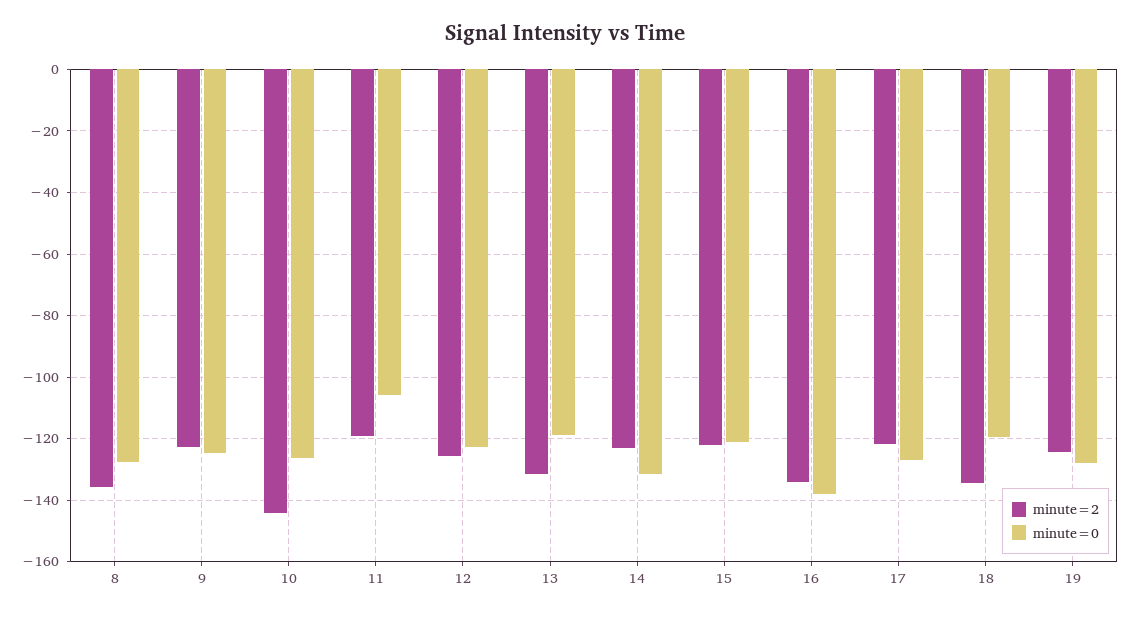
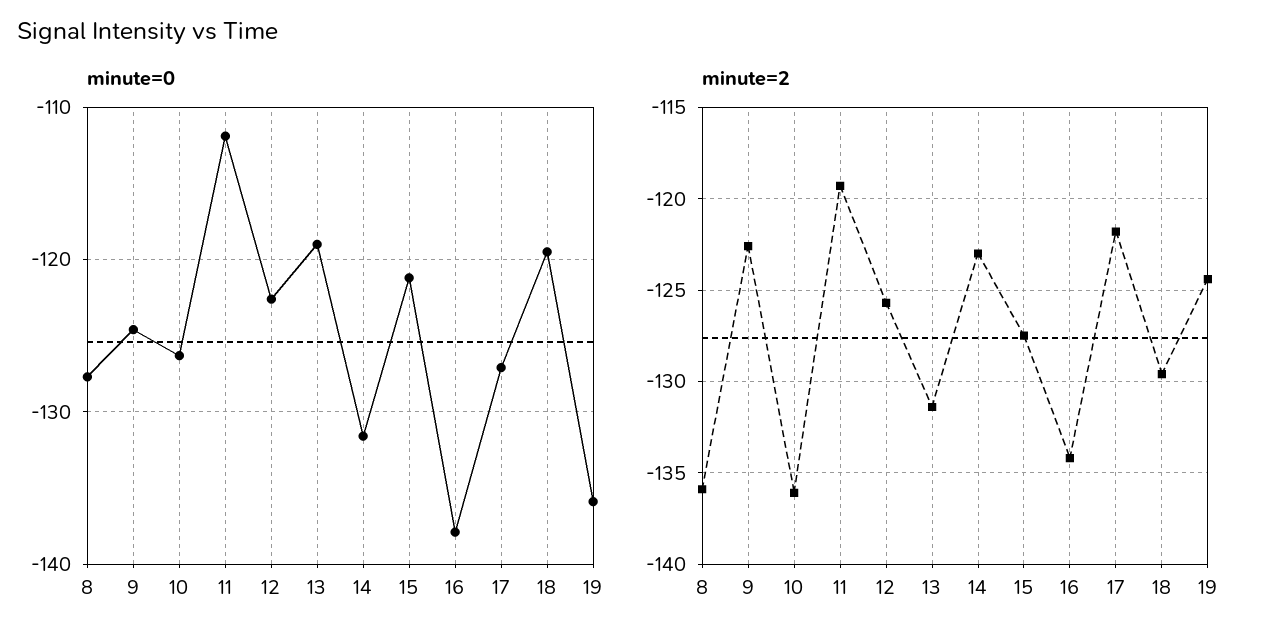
minute=2, 10: -144 -> -136
minute=0, 11: -106 -> -112
minute=2, 15: -122 -> -127.5
minute=2, 18: -134 -> -129.5
minute=0, 19: -128 -> -136

